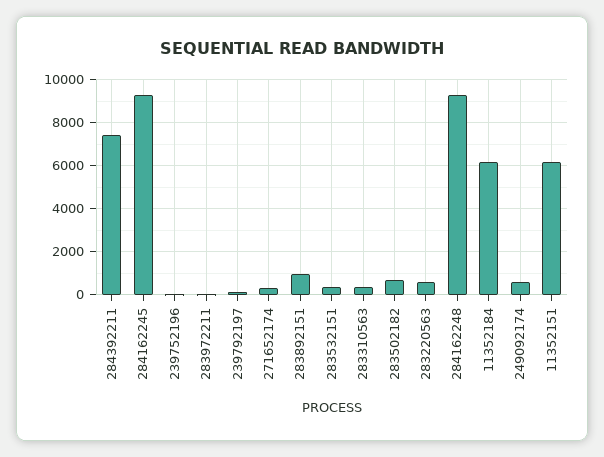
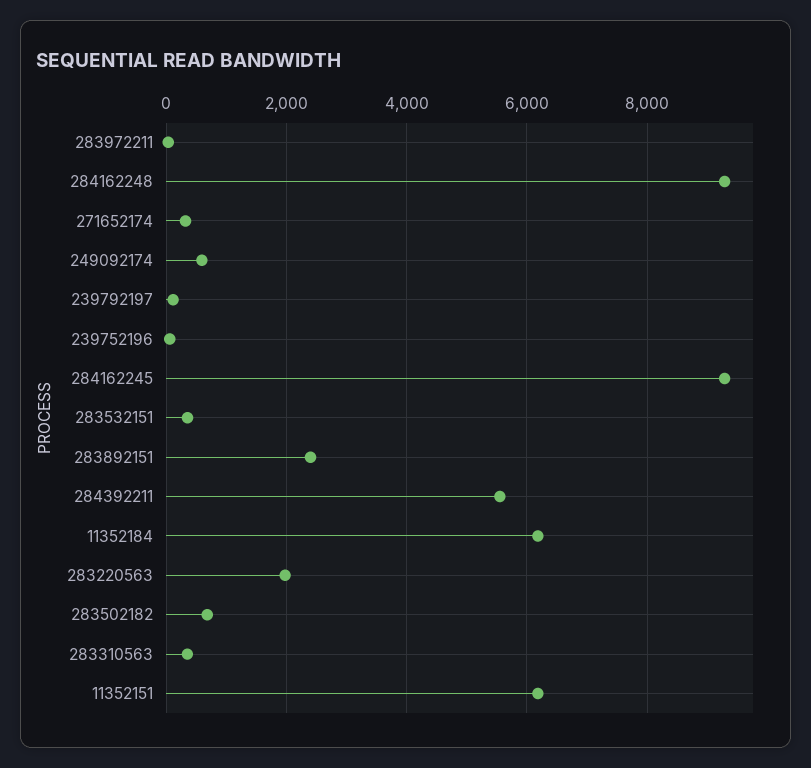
284392211: 7500 -> 5600
283892151: 1000 -> 2400
283220563: 500 -> 2000

